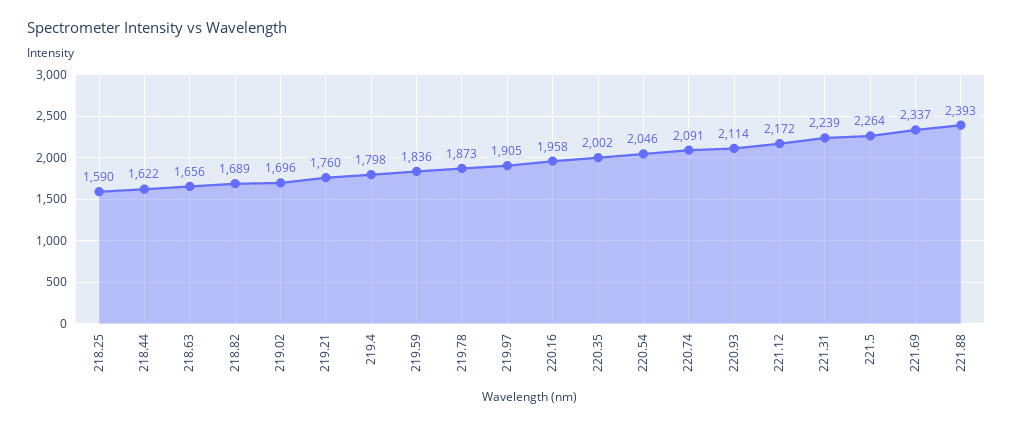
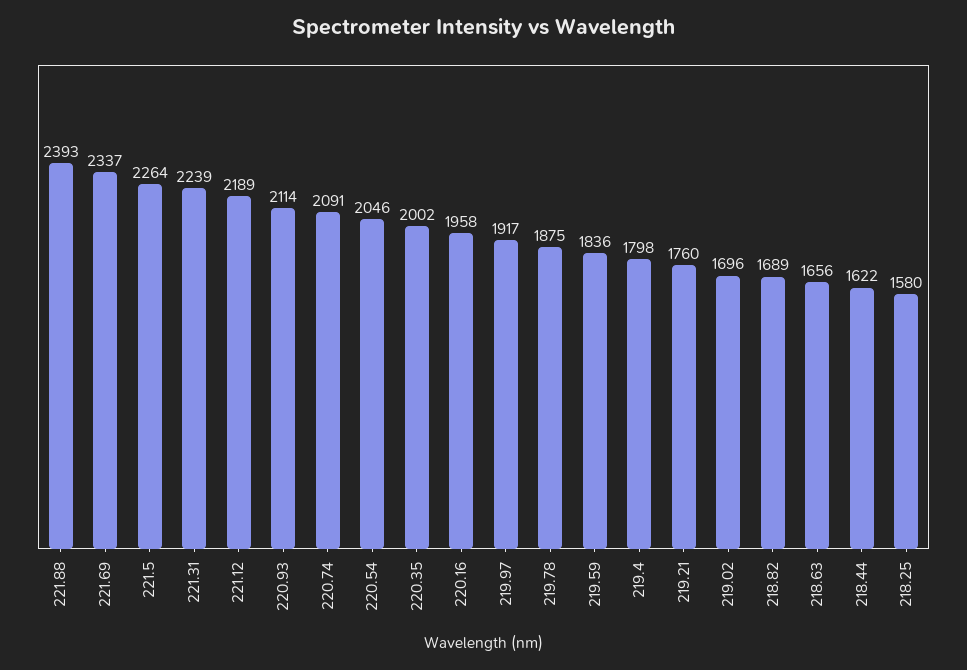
218.25: 1590 -> 1580
219.78: 1873 -> 1875
219.97: 1905 -> 1917
221.12: 2172 -> 2189

